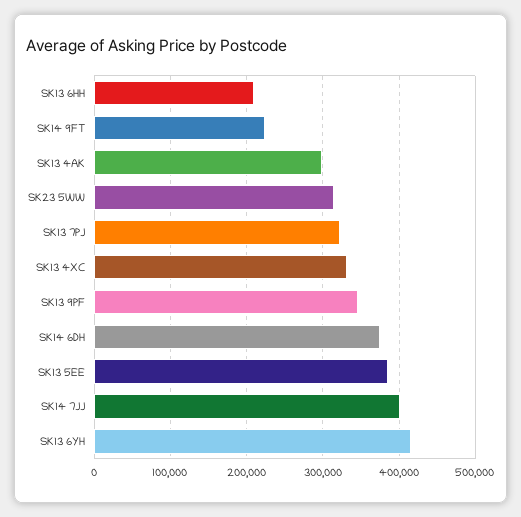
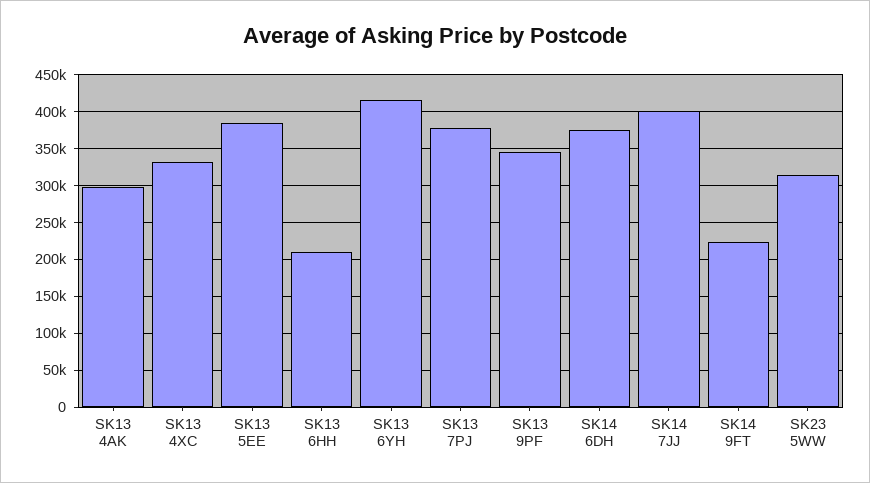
SK13 7PJ: 320000 -> 380000

